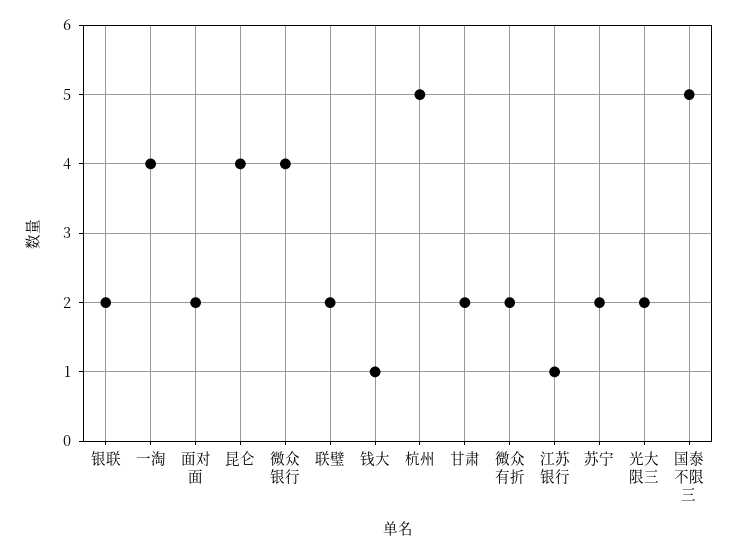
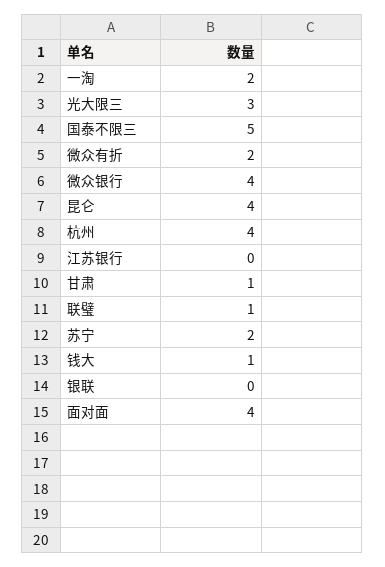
银联: 2 -> 0
一淘: 4 -> 2
面对面: 2 -> 4
联璧: 2 -> 1
杭州: 5 -> 4
甘肃: 2 -> 1
江苏银行: 1 -> 0
光大限三: 2 -> 3

